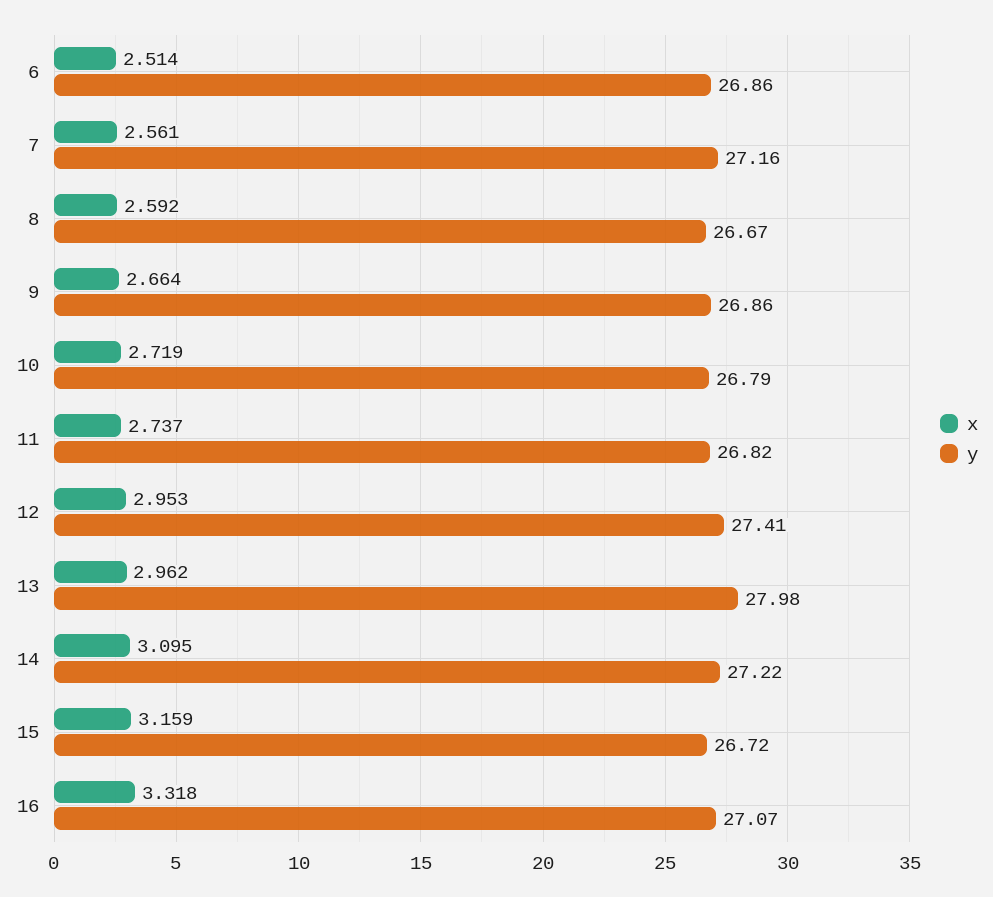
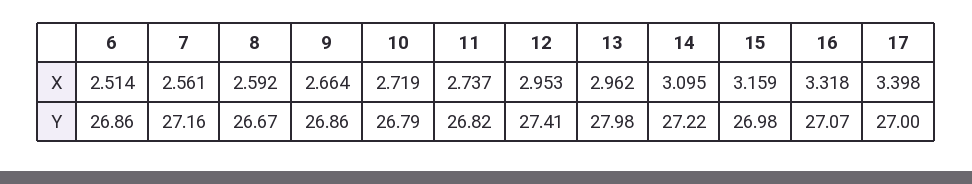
y, 15: 26.72 -> 26.98
x, 17: none -> 3.398
y, 17: none -> 27

